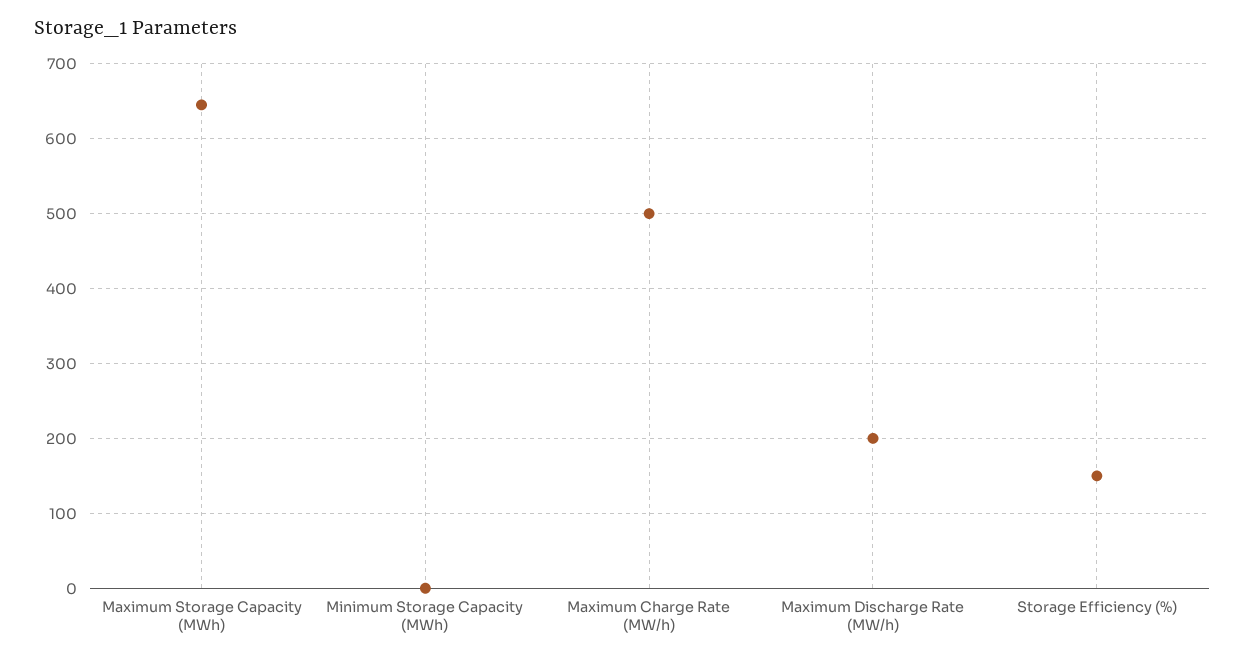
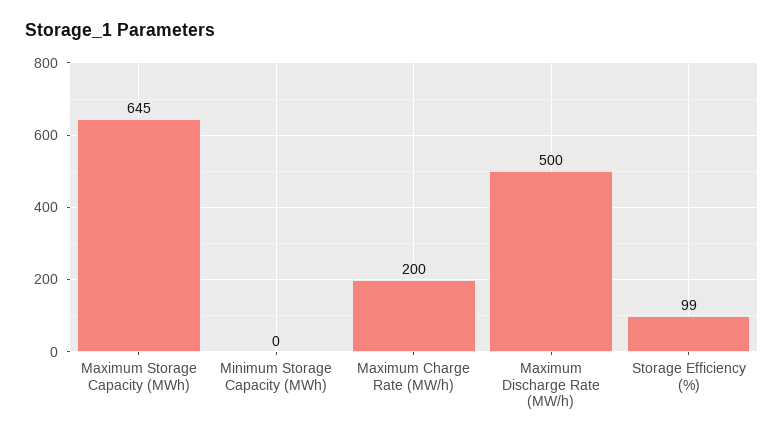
Maximum Charge Rate (MW/h): 500 -> 200
Maximum Discharge Rate (MW/h): 200 -> 500
Storage Efficiency (%): 150 -> 99

